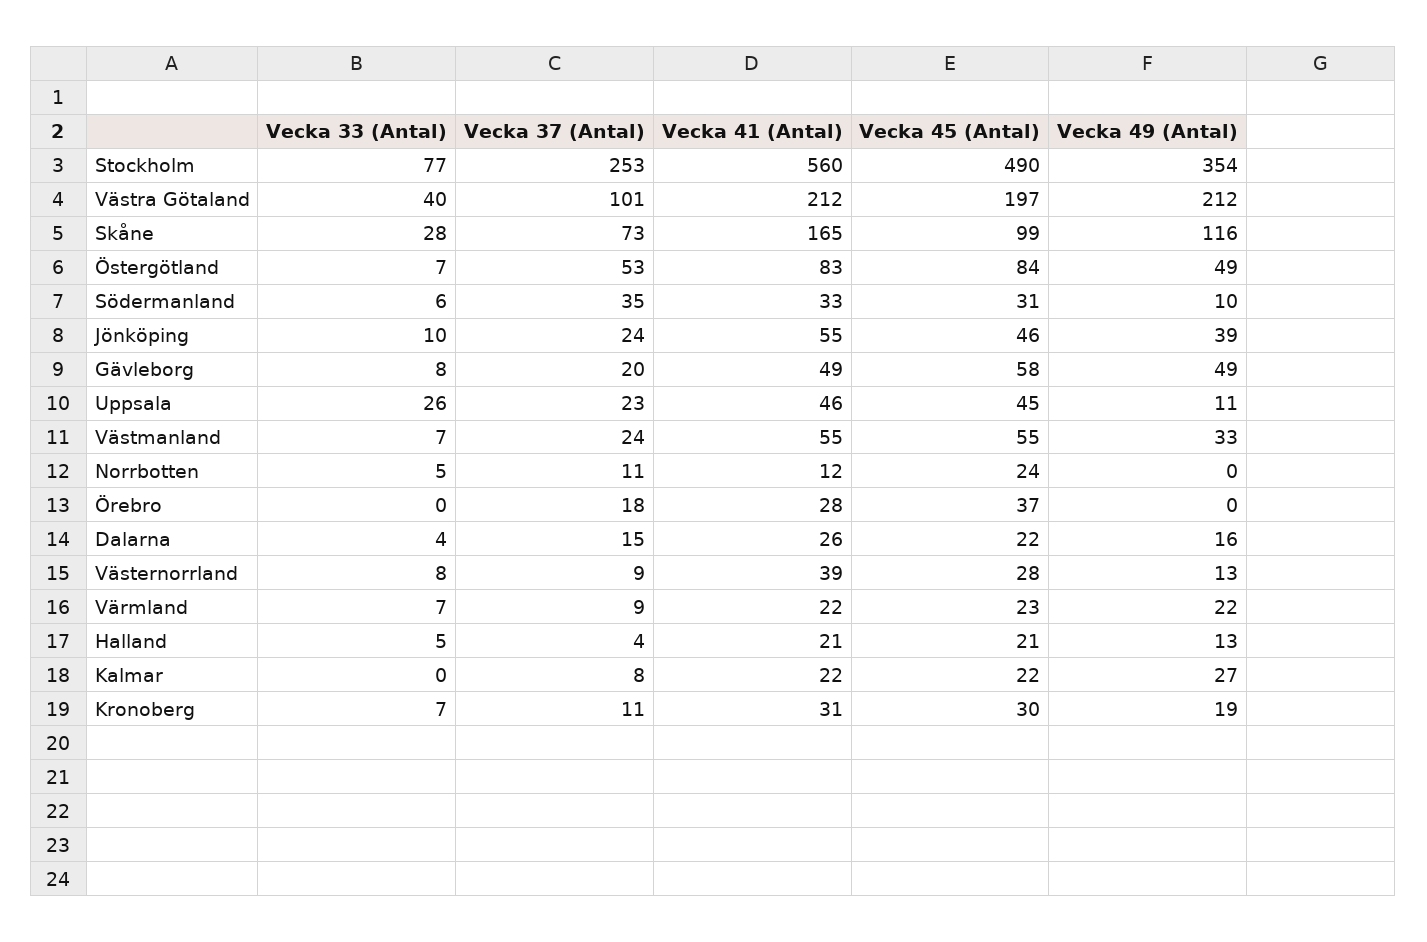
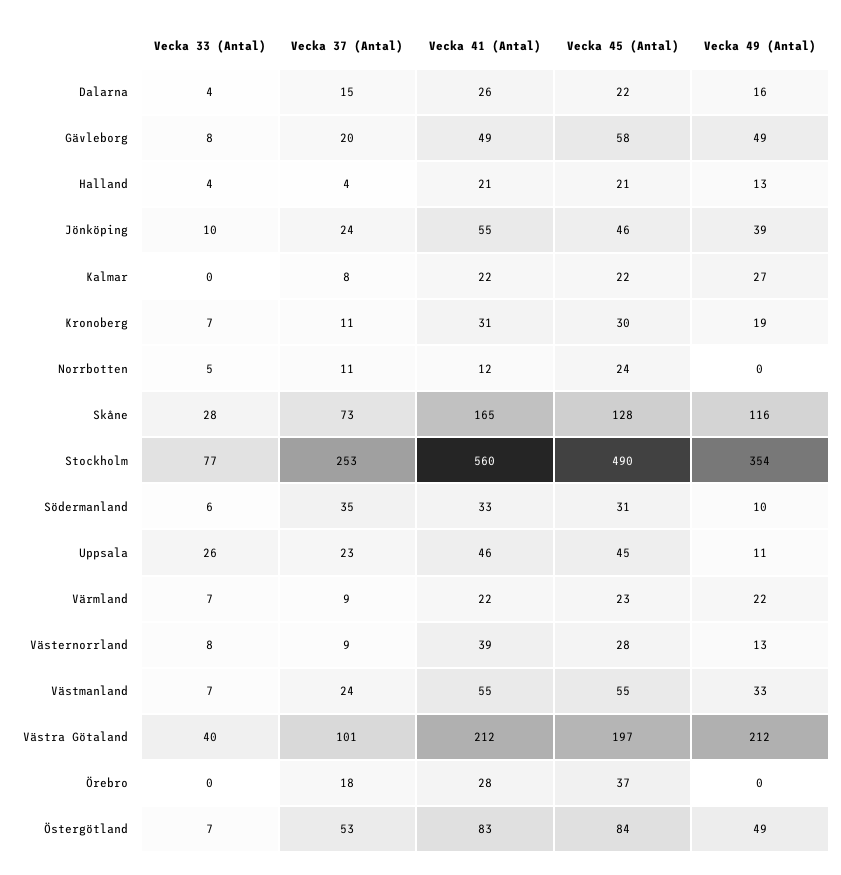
Vecka 45 (Antal), Skåne: 99 -> 128
Vecka 33 (Antal), Halland: 5 -> 4

